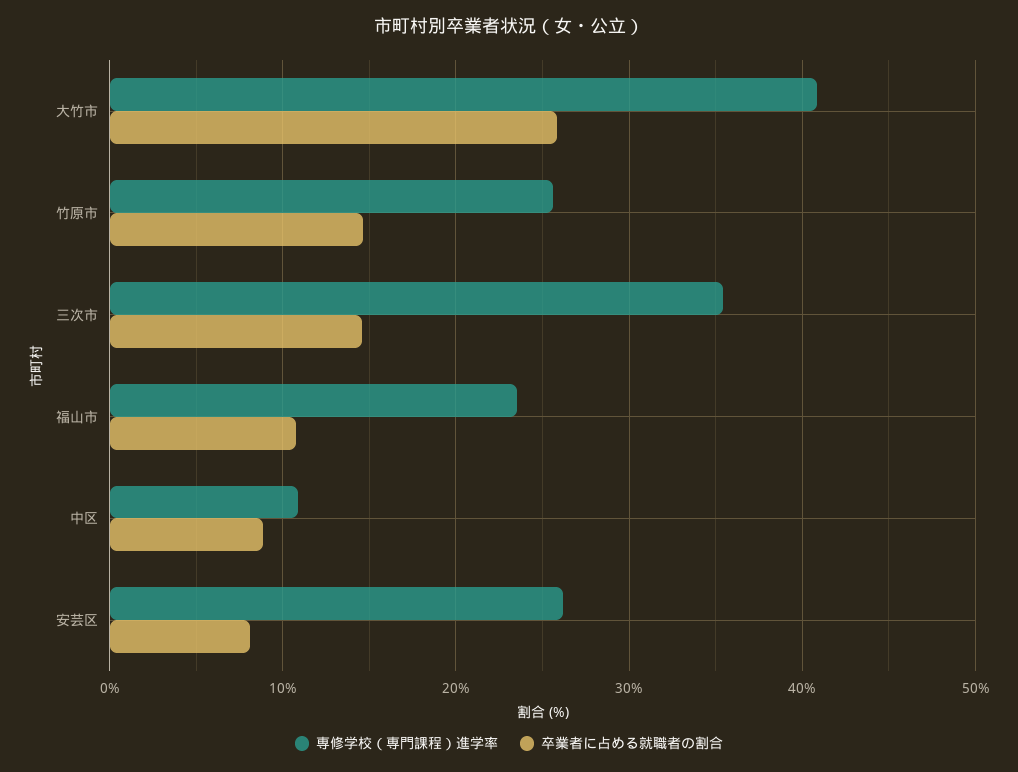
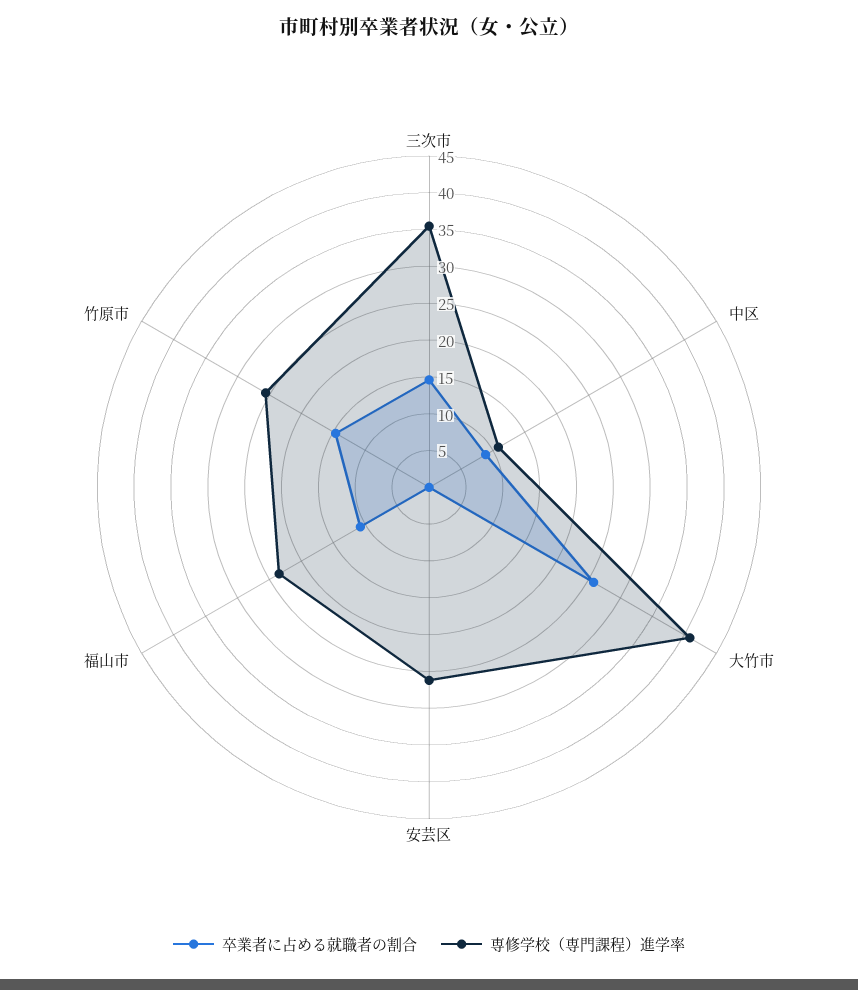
卒業者に占める就職者の割合, 安芸区: 8 -> 0

